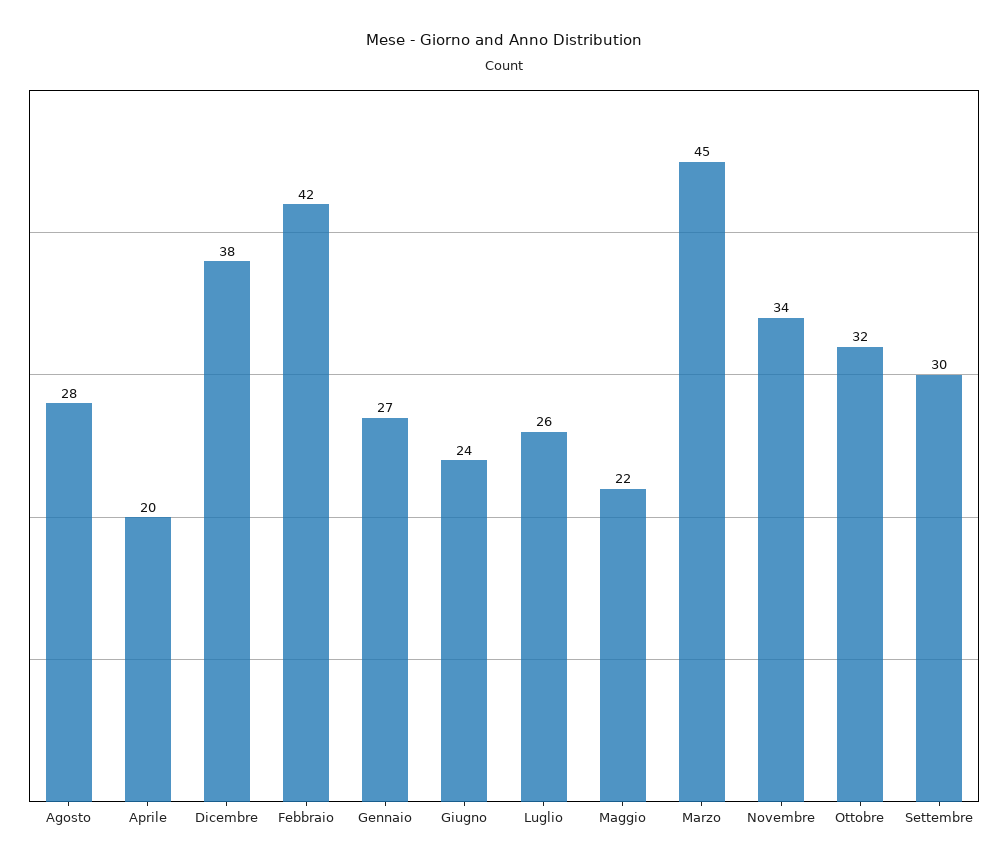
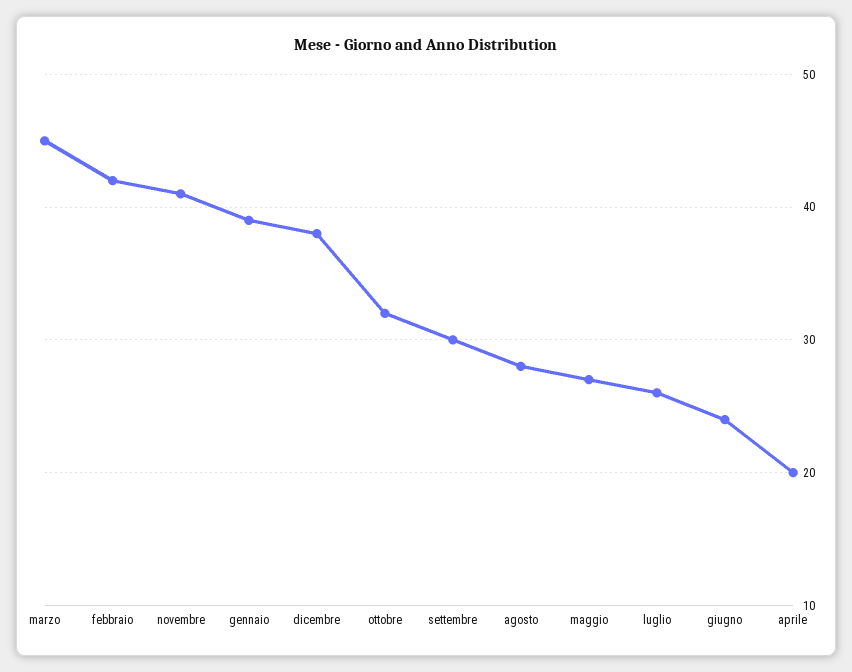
Gennaio: 27 -> 39
Maggio: 22 -> 27
Novembre: 34 -> 41

